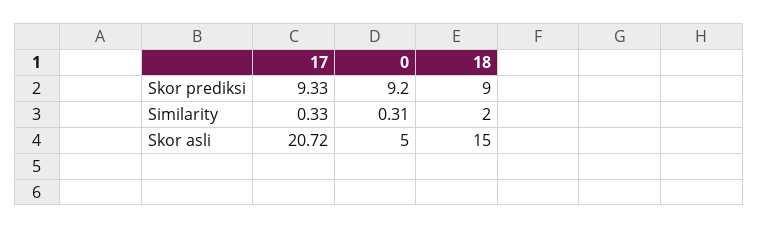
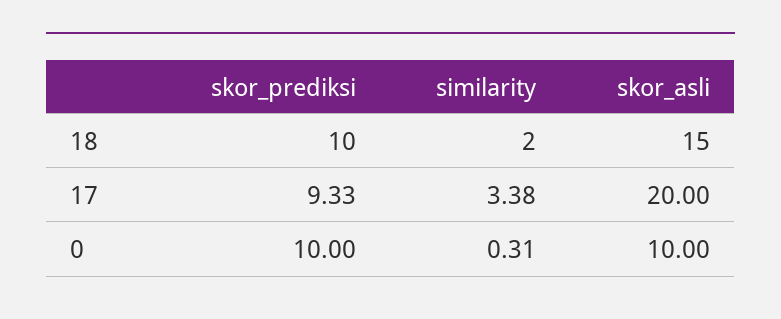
0, Skor prediksi: 9.2 -> 10
18, Skor prediksi: 9 -> 10
17, Similarity: 0.33 -> 3.38
17, Skor asli: 20.72 -> 20
0, Skor asli: 5 -> 10

